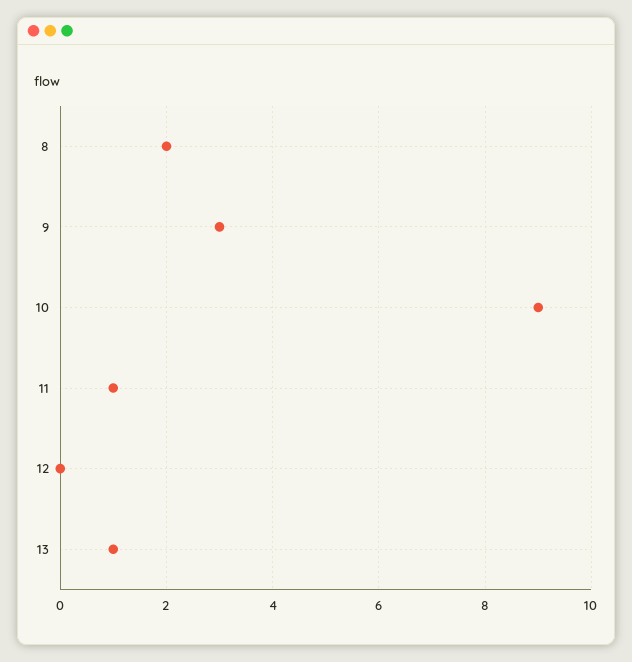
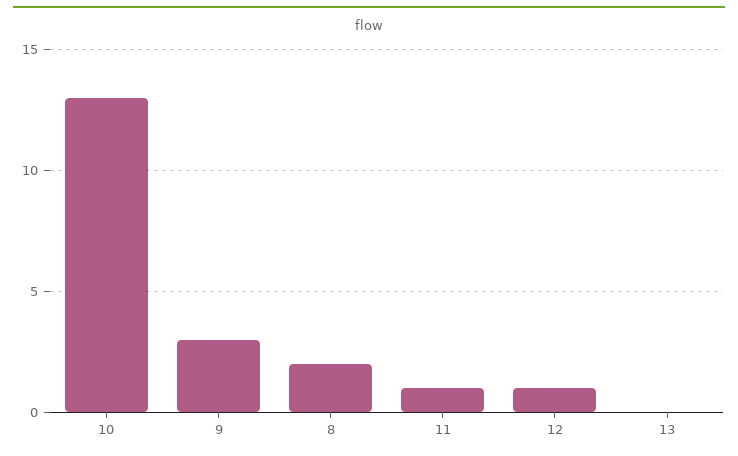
10: 9 -> 13
12: 0 -> 1
13: 1 -> 0

